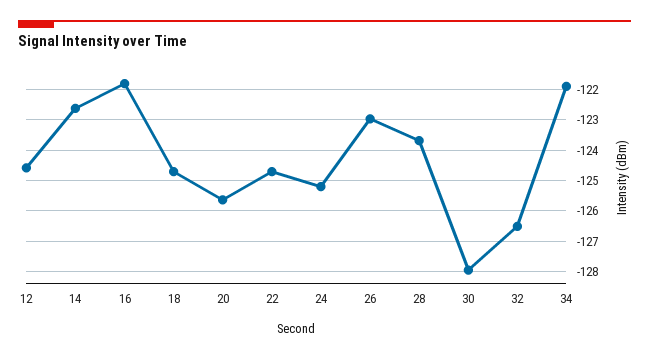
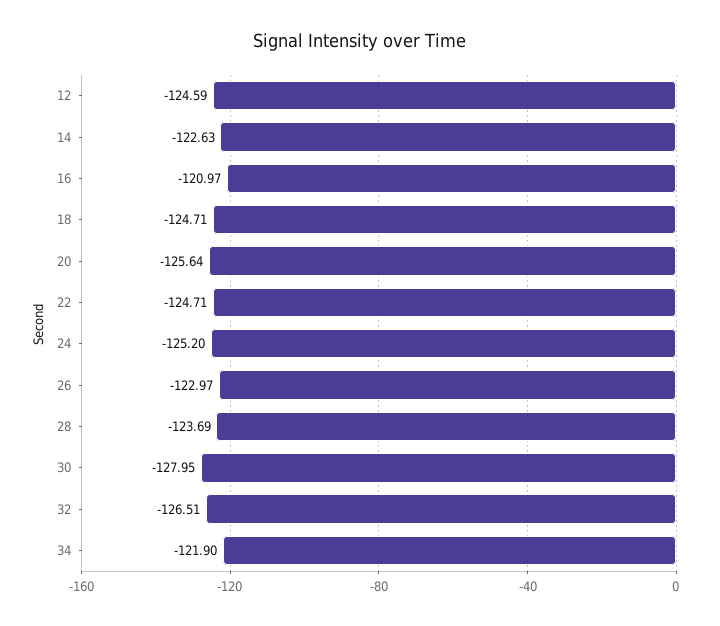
16: -121.8 -> -120.97

